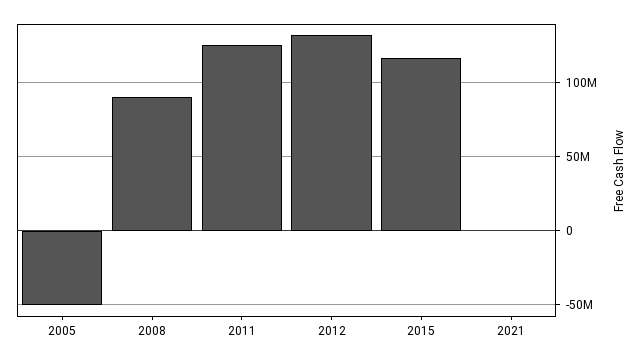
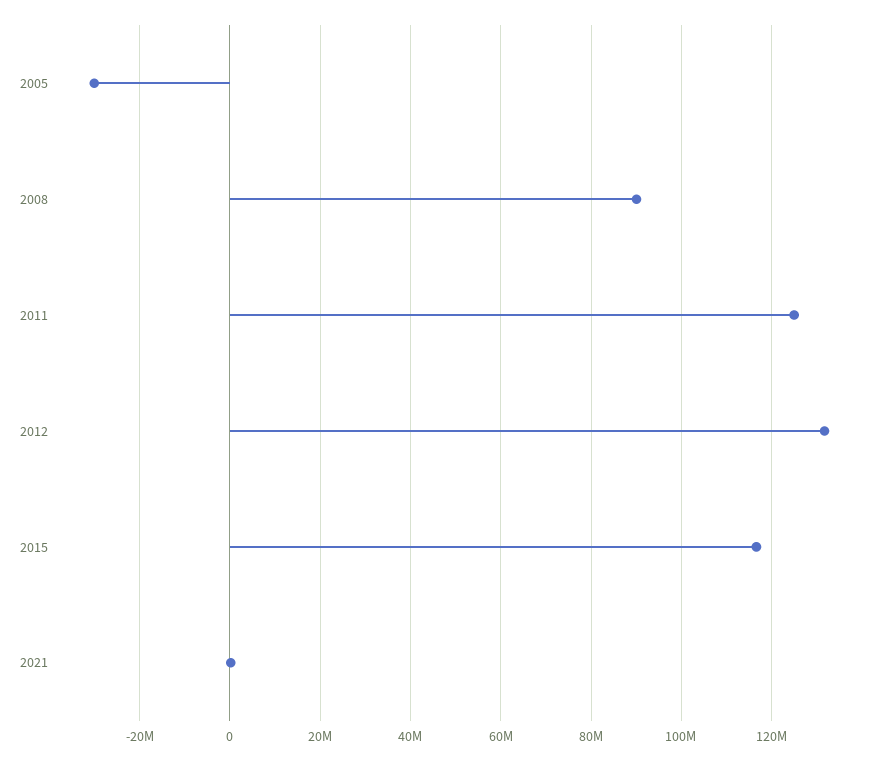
2005: -50000000 -> -30000000

